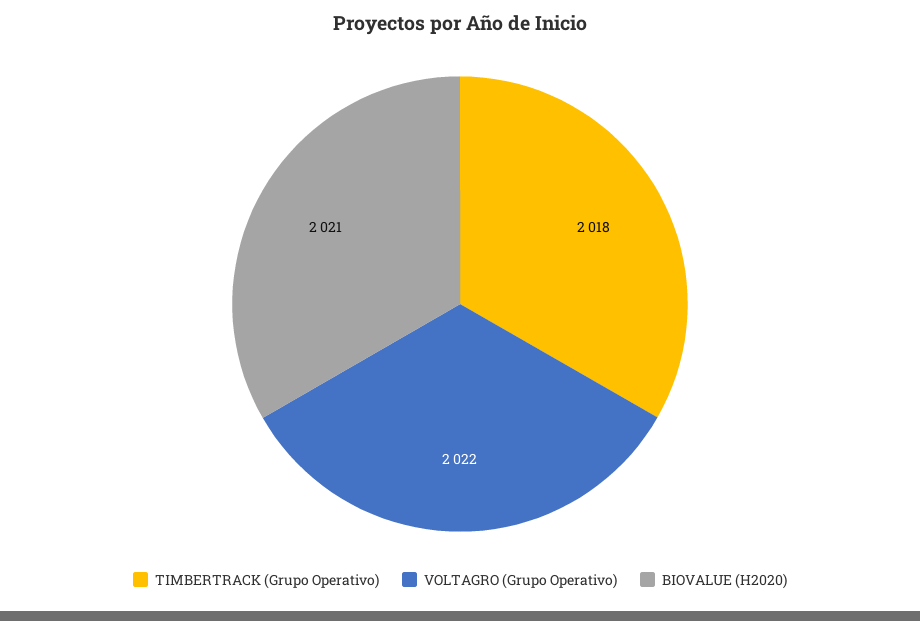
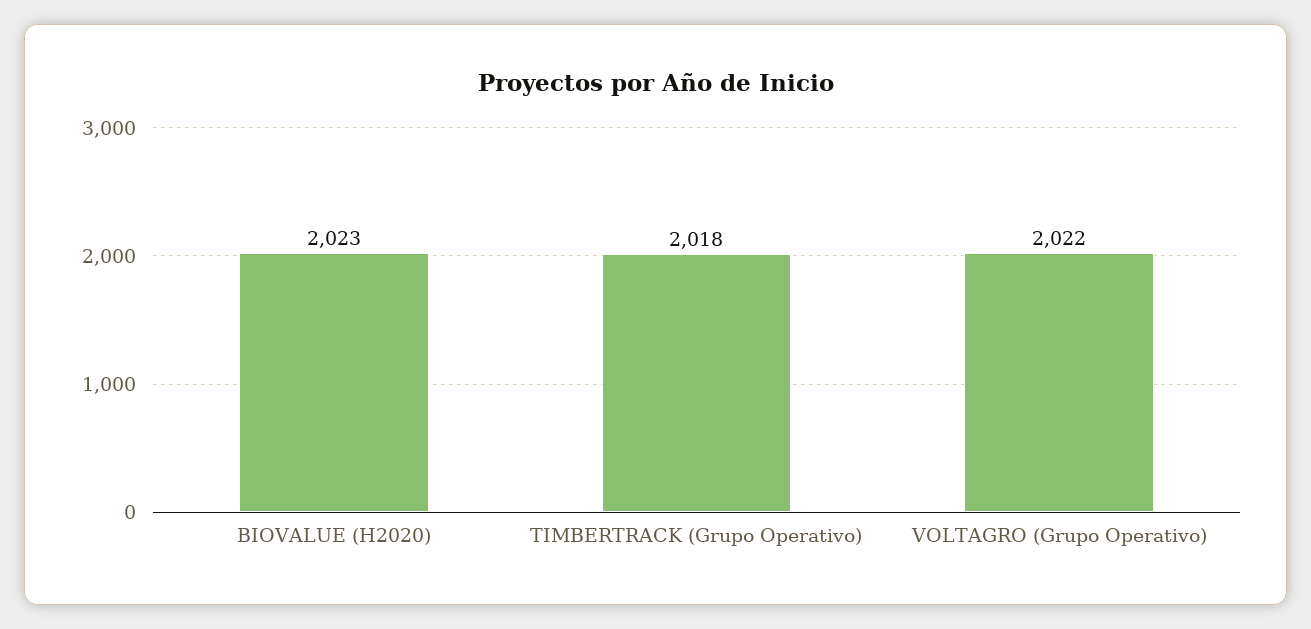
BIOVALUE (H2020): 2021 -> 2023

